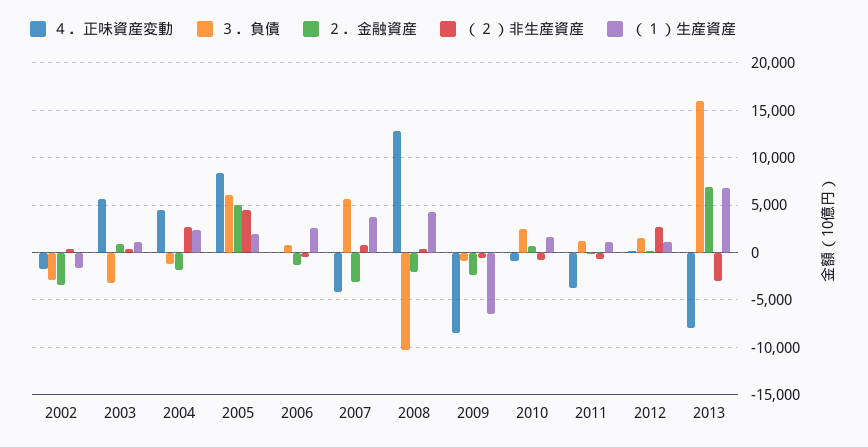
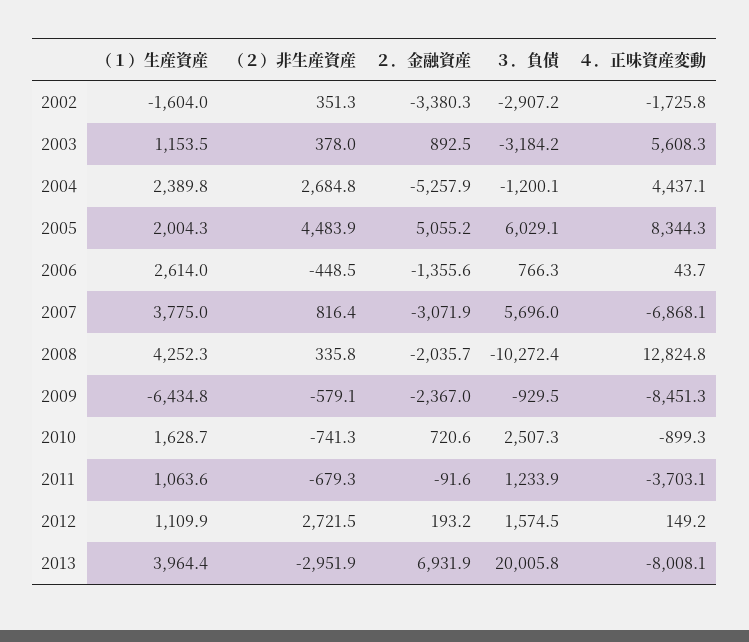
２．金融資産, 2004: -2000 -> -5257.9
４．正味資産変動, 2007: -4000 -> -6868.1
３．負債, 2013: 16000 -> 20005.8
（１）生産資産, 2013: 7000 -> 3964.4

